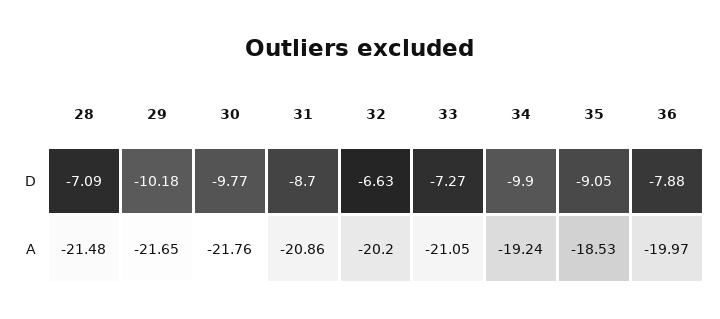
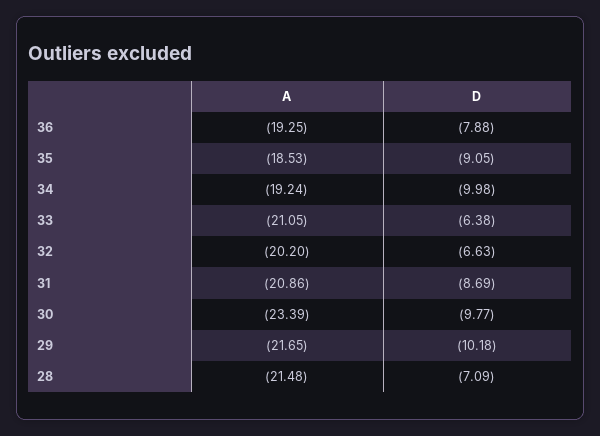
31, D: -8.7 -> -8.69
33, D: -7.27 -> -6.38
34, D: -9.9 -> -9.98
30, A: -21.76 -> -23.39
36, A: -19.97 -> -19.25

